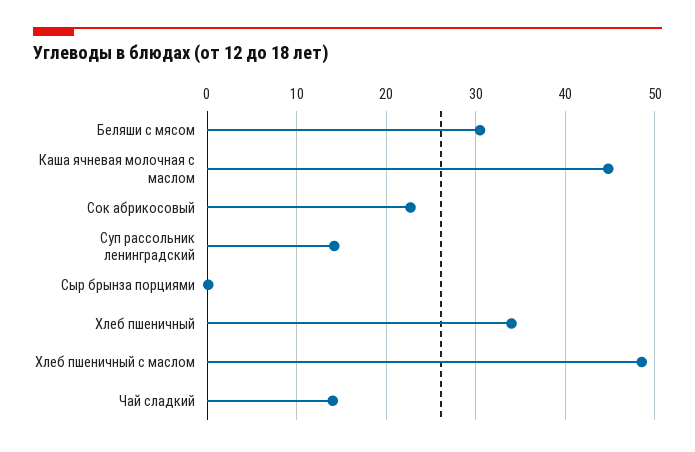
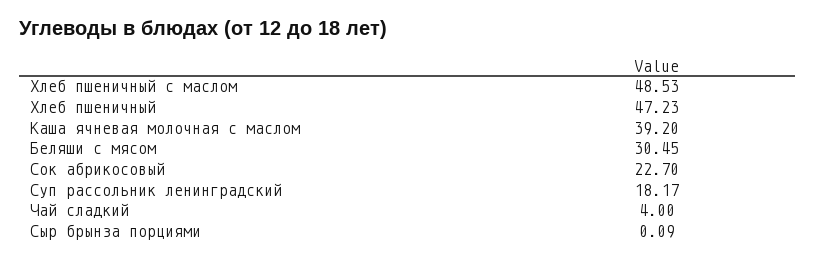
Каша ячневая молочная с маслом: 45 -> 39.2
Суп рассольник ленинградский: 14 -> 18.17
Хлеб пшеничный: 34 -> 47.23
Чай сладкий: 14 -> 4

